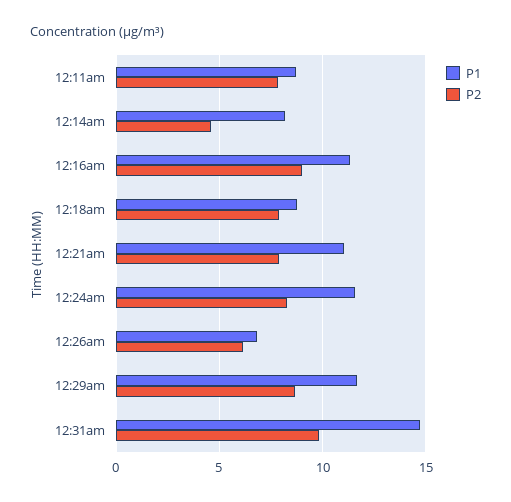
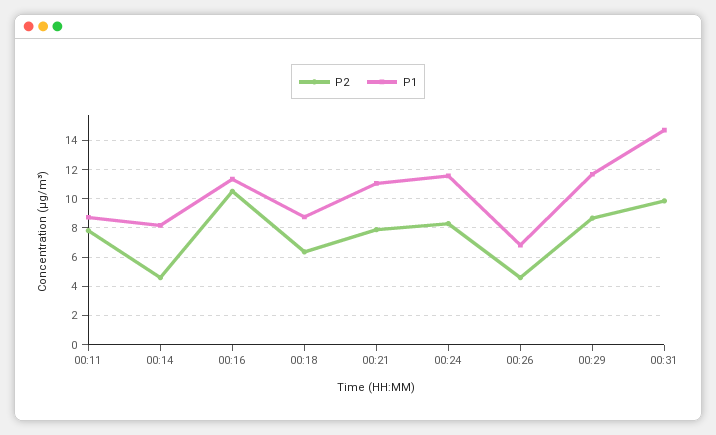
P2, 12:16am: 9 -> 10.5
P2, 12:18am: 8 -> 6.5
P2, 12:26am: 6 -> 4.5

